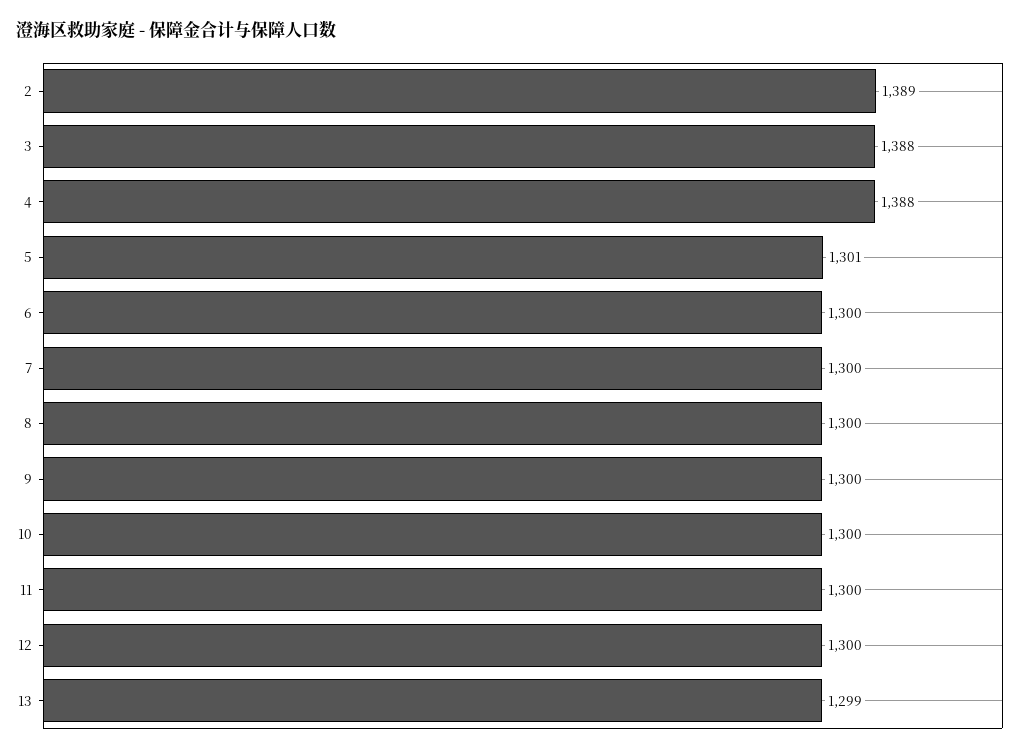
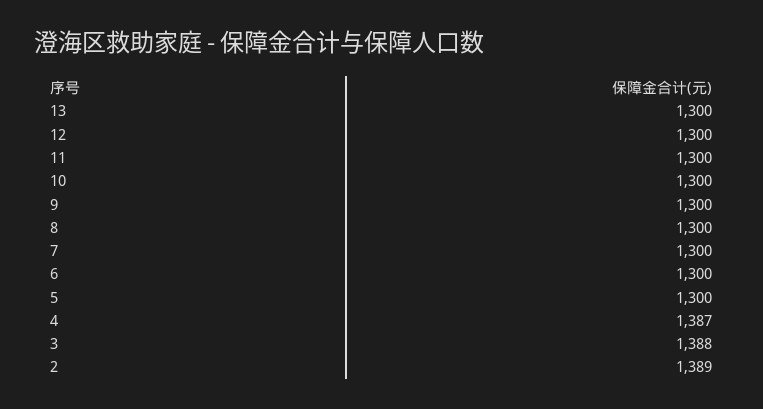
4: 1388 -> 1387
5: 1301 -> 1300
13: 1299 -> 1300

